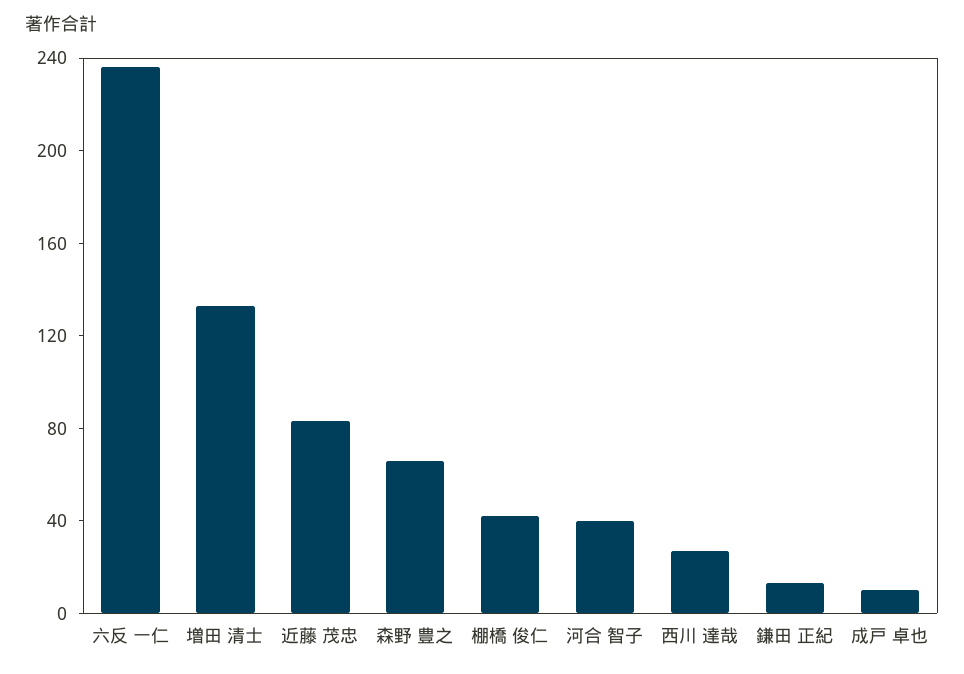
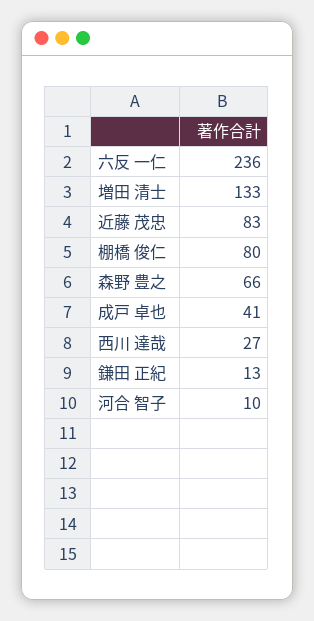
棚橋 俊仁: 40 -> 80
河合 智子: 40 -> 10
成戸 卓也: 10 -> 41

